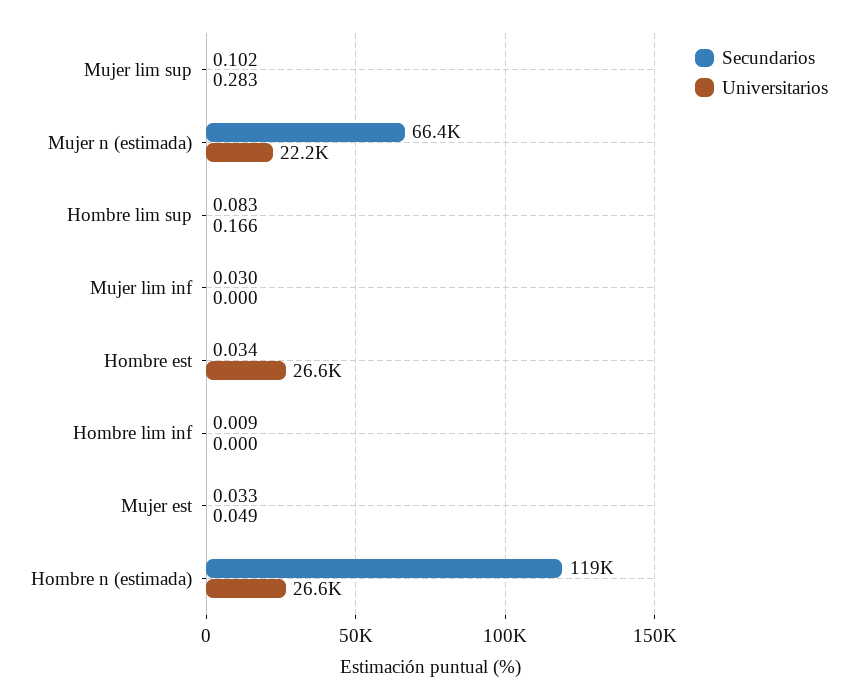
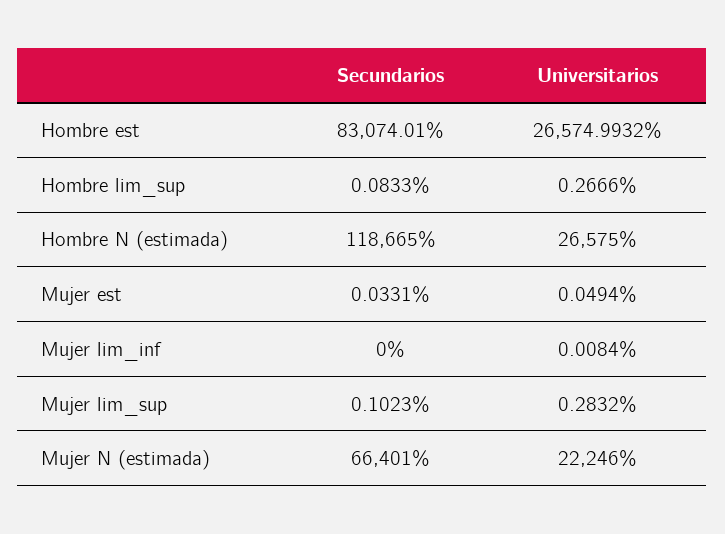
Universitarios, Hombre lim sup: 0.166 -> 0.2666
Secundarios, Mujer lim inf: 0.03 -> 0
Universitarios, Mujer lim inf: 0 -> 0.0084
Secundarios, Hombre est: 0.034 -> 83074.01
Secundarios, Hombre lim inf: 0.009 -> none
Universitarios, Hombre lim inf: 0 -> none

